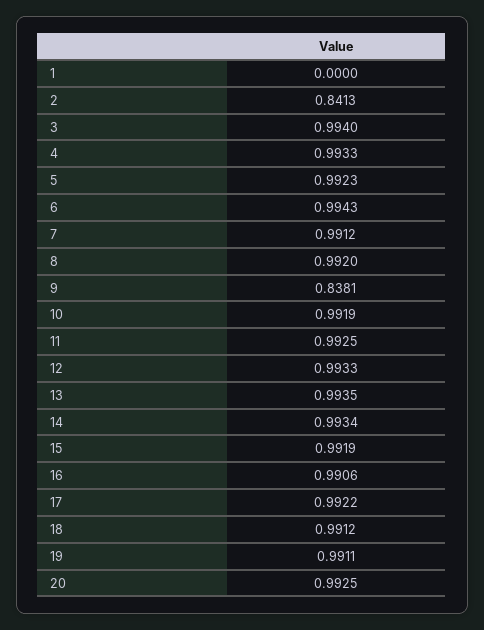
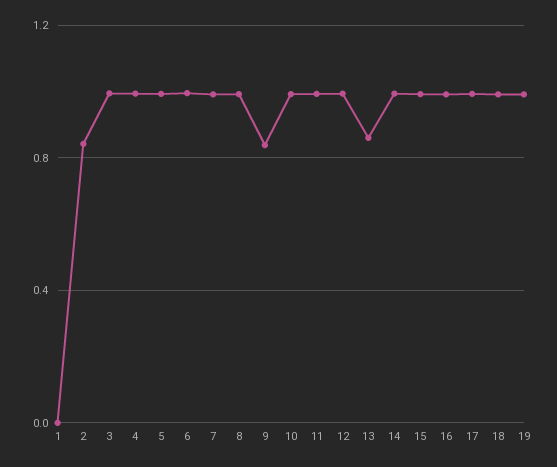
13: 0.9935 -> 0.85
20: 0.9925 -> none

